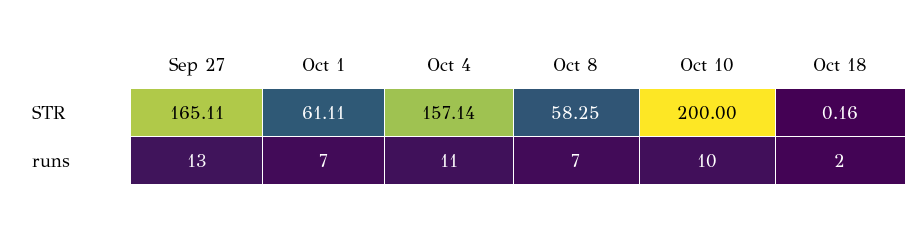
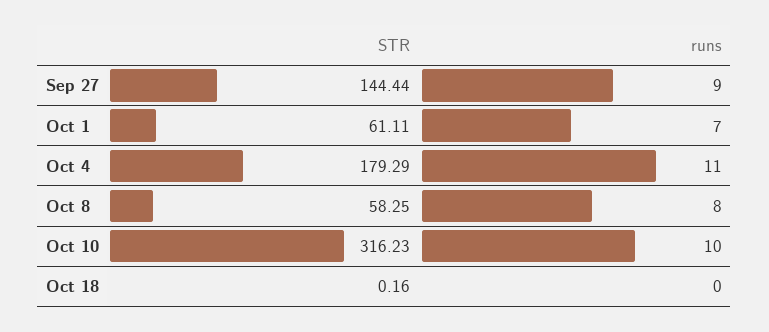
Sep 27, STR: 165.11 -> 144.44
Oct 4, STR: 157.14 -> 179.29
Oct 10, STR: 200 -> 316.23
Sep 27, runs: 13 -> 9
Oct 8, runs: 7 -> 8
Oct 18, runs: 2 -> 0

